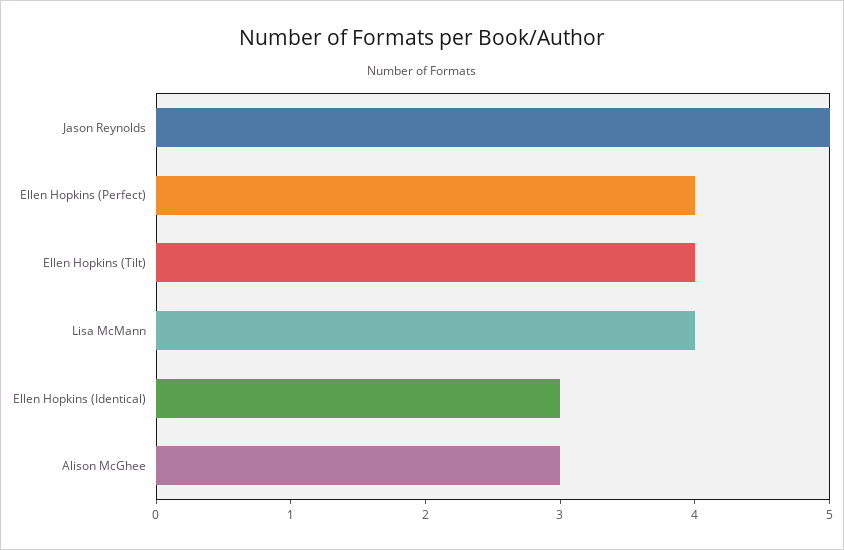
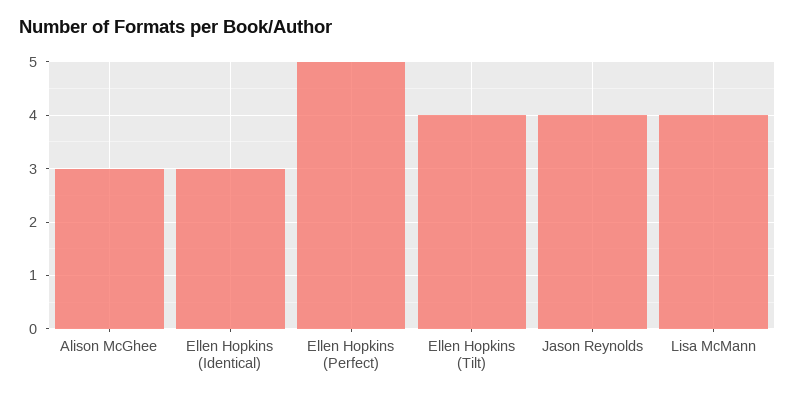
Jason Reynolds: 5 -> 4
Ellen Hopkins (Perfect): 4 -> 5

